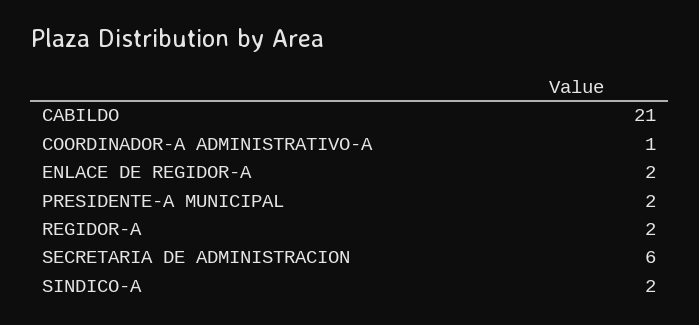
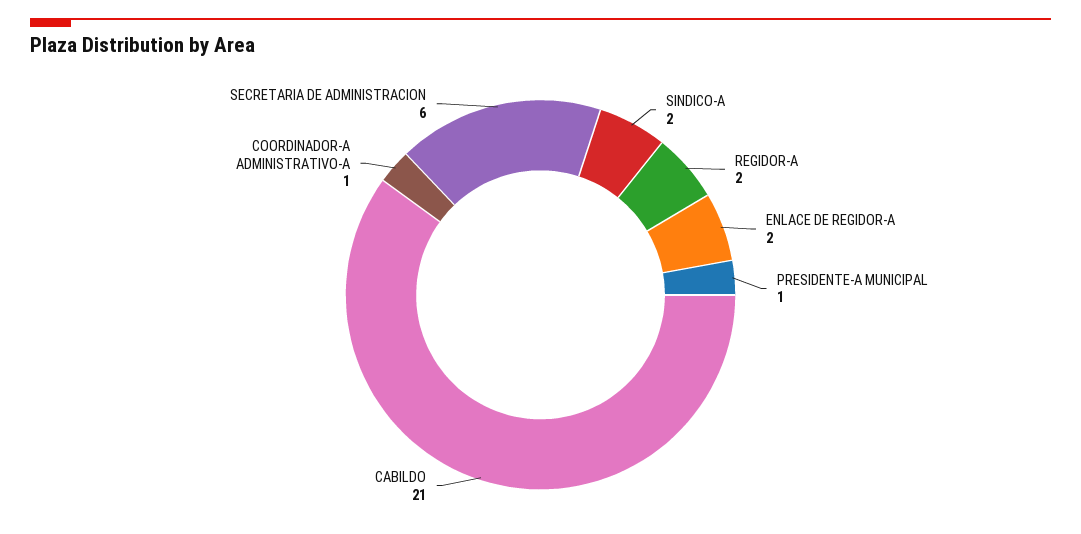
PRESIDENTE-A MUNICIPAL: 2 -> 1

